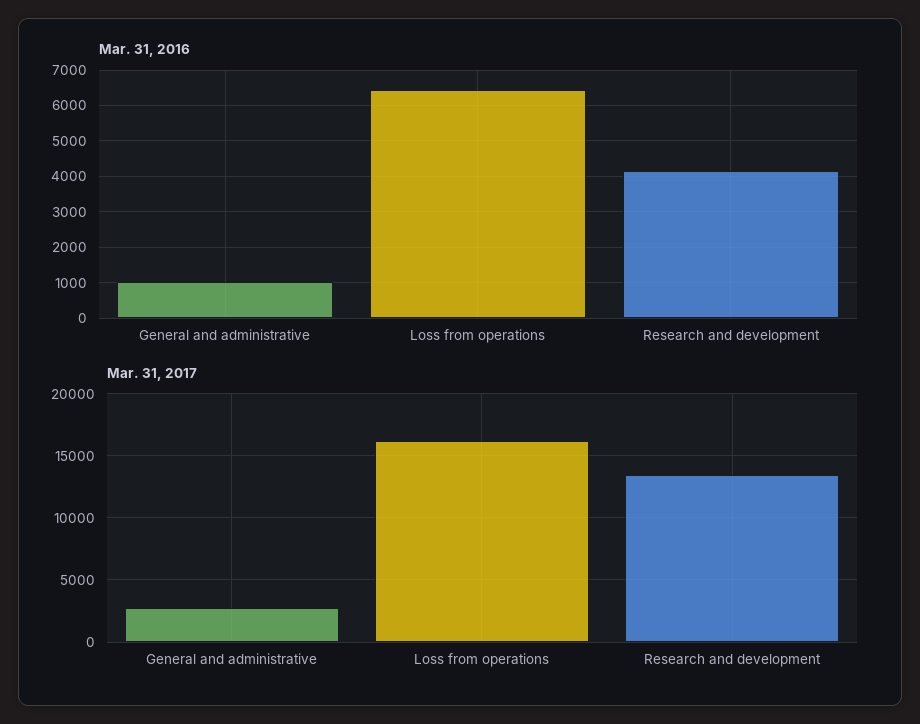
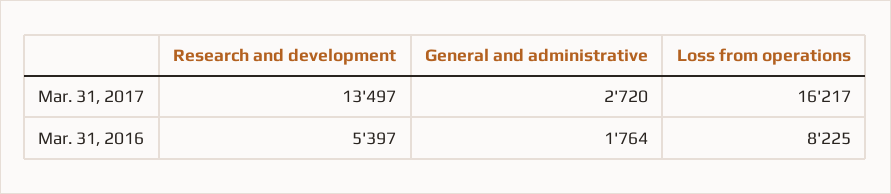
Mar. 31, 2016, General and administrative: 1000 -> 1764
Mar. 31, 2016, Loss from operations: 6400 -> 8225
Mar. 31, 2016, Research and development: 4200 -> 5397

